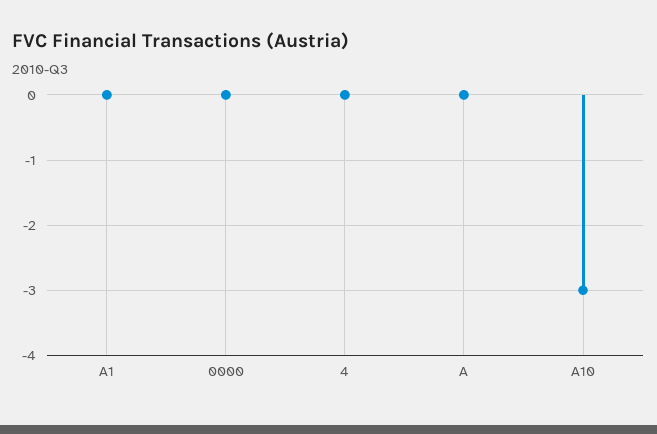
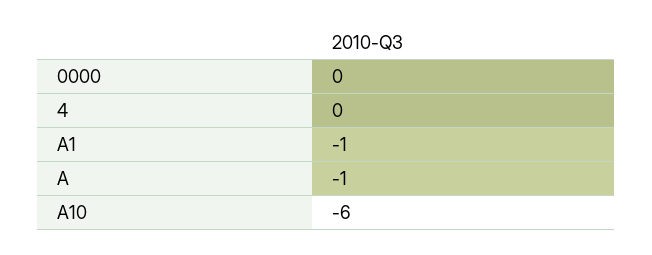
A1: 0 -> -1
A: 0 -> -1
A10: -3 -> -6

